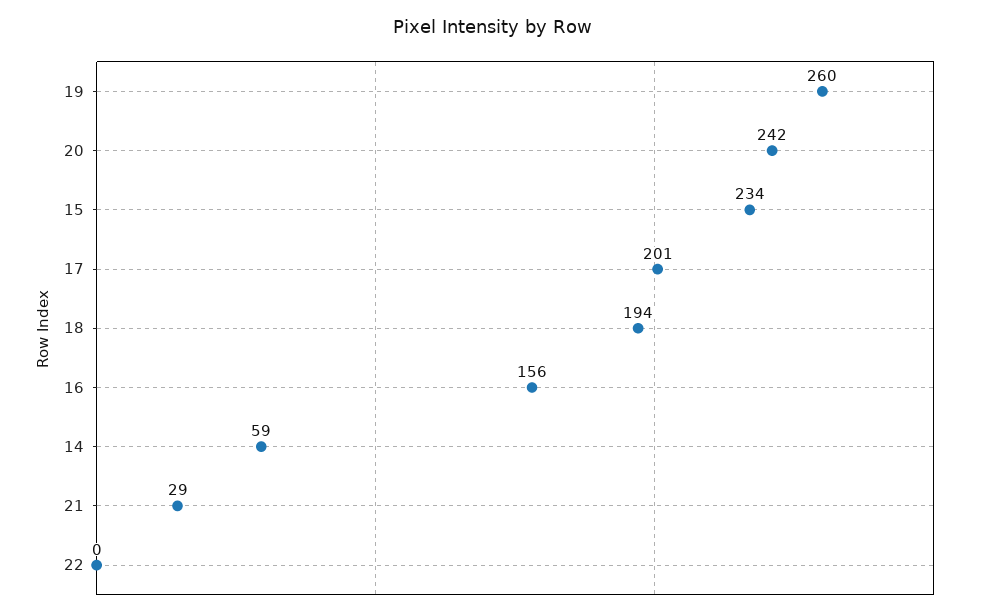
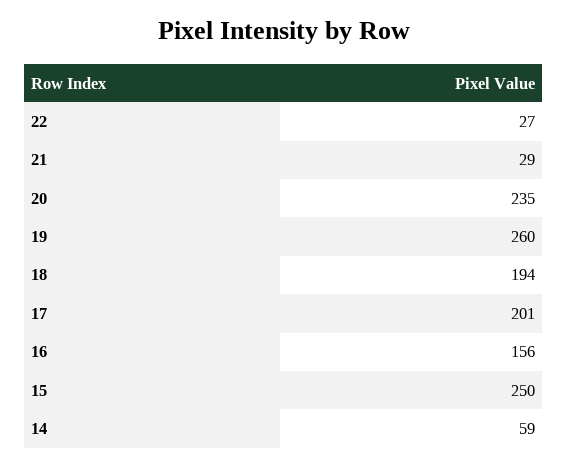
20: 242 -> 235
15: 234 -> 250
22: 0 -> 27

